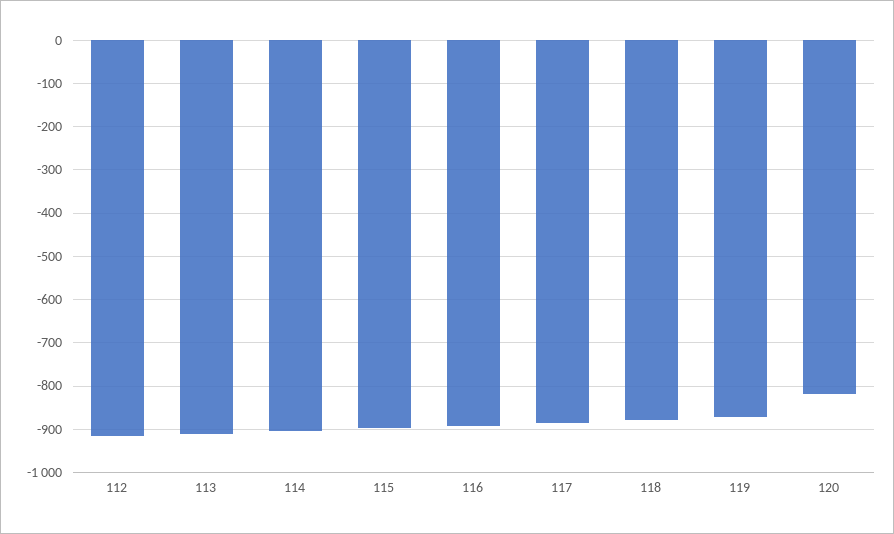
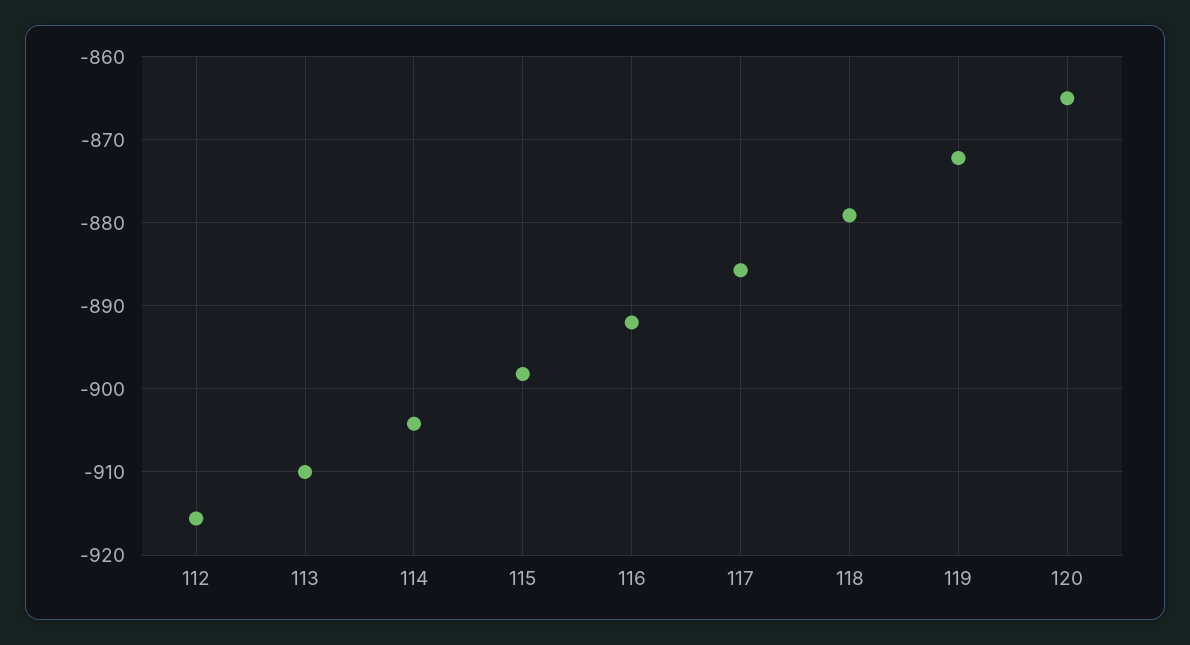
120: -820 -> -865

